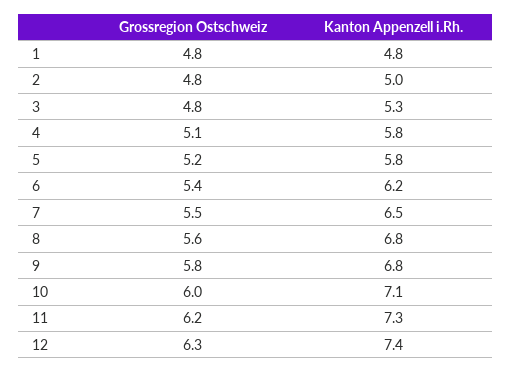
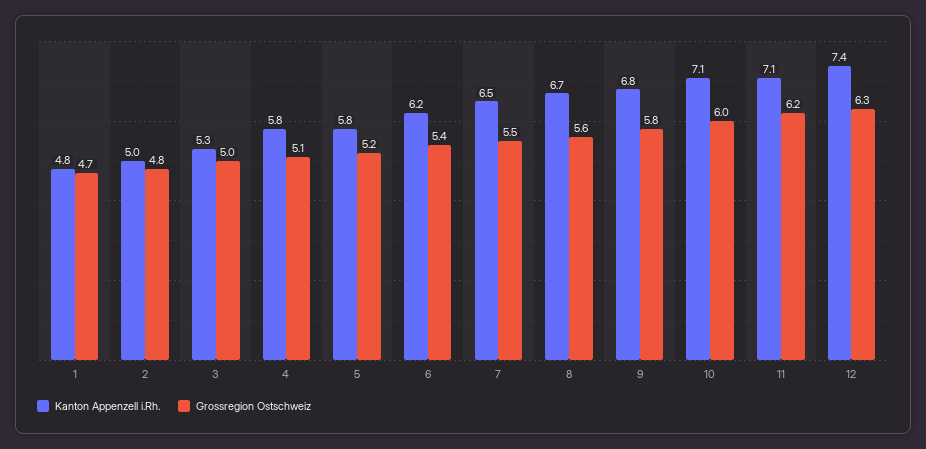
Grossregion Ostschweiz, 1: 4.8 -> 4.7
Grossregion Ostschweiz, 3: 4.8 -> 5
Kanton Appenzell i.Rh., 8: 6.8 -> 6.7
Kanton Appenzell i.Rh., 11: 7.3 -> 7.1

